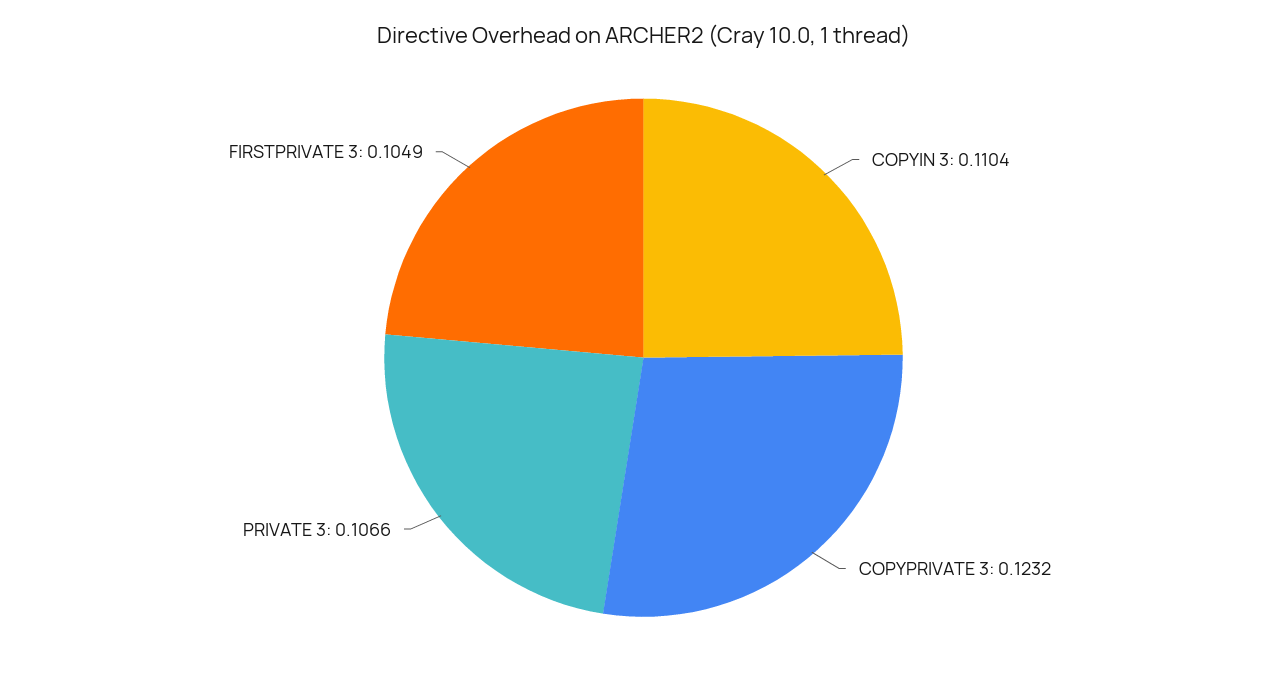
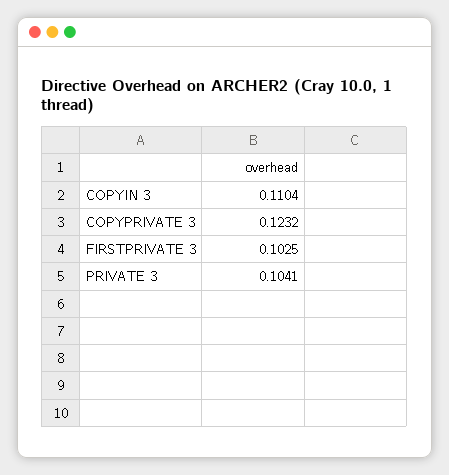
PRIVATE 3: 0.1066 -> 0.1041
FIRSTPRIVATE 3: 0.1049 -> 0.1025

